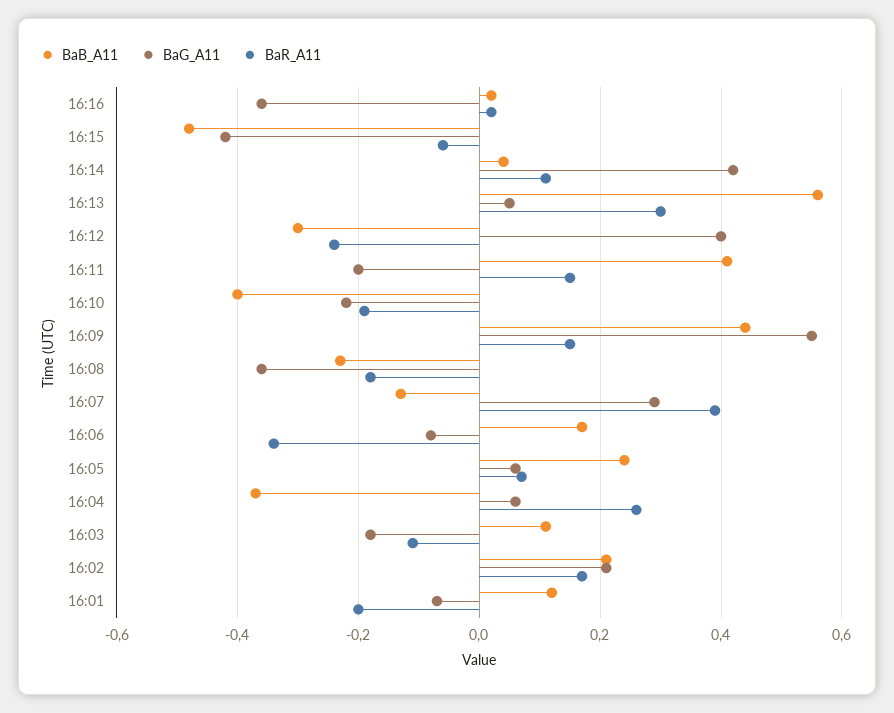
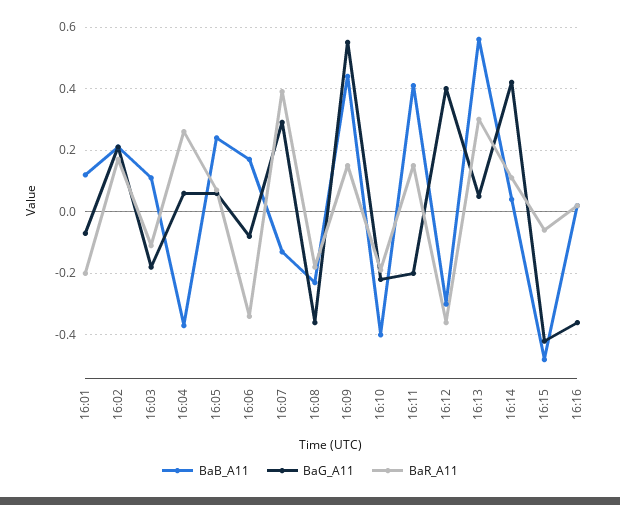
BaR_A11, 16:12: -0.25 -> -0.35

